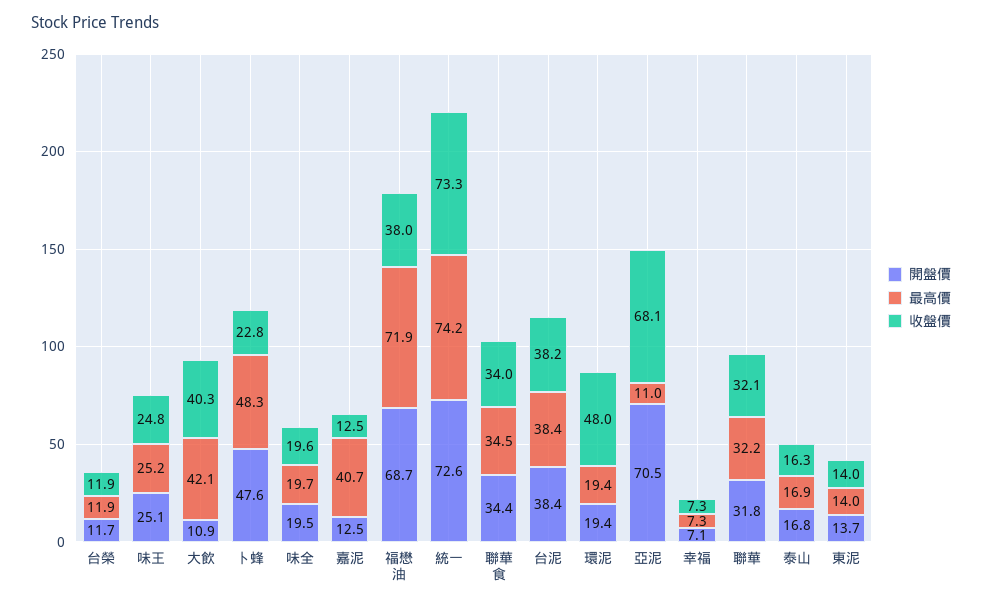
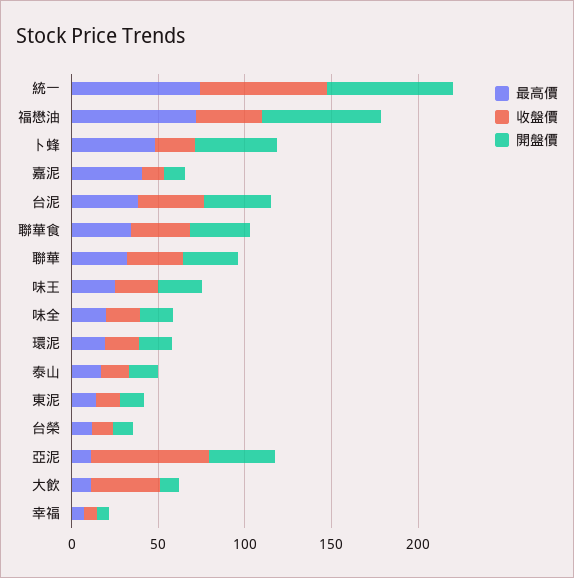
最高價, 大飲: 42.1 -> 10
收盤價, 環泥: 48 -> 20
開盤價, 亞泥: 70.5 -> 40

